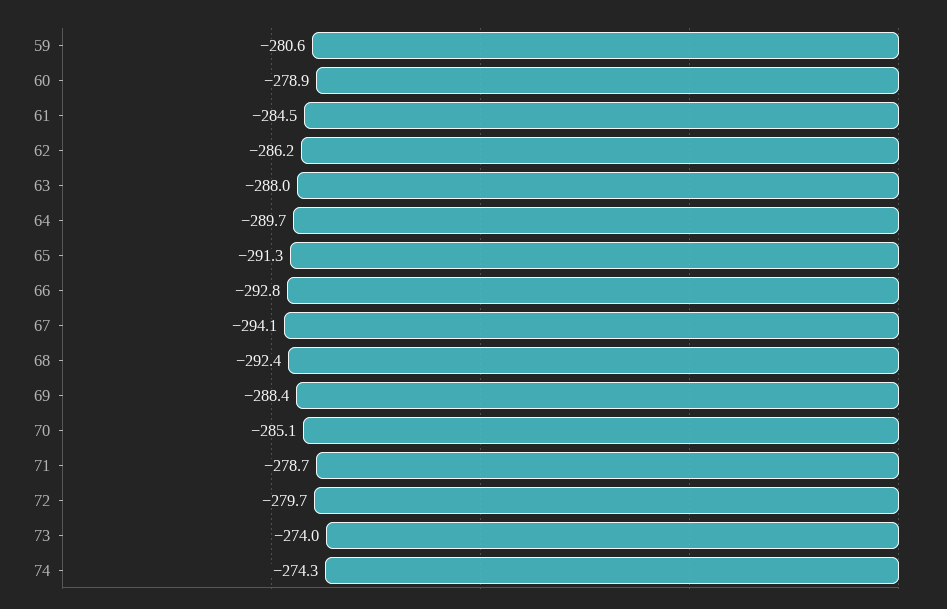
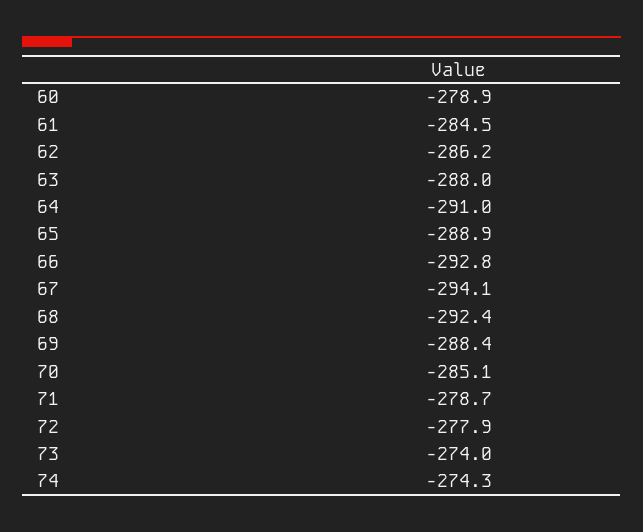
59: -280.6 -> none
64: -289.7 -> -291
65: -291.3 -> -288.9
72: -279.7 -> -277.9

